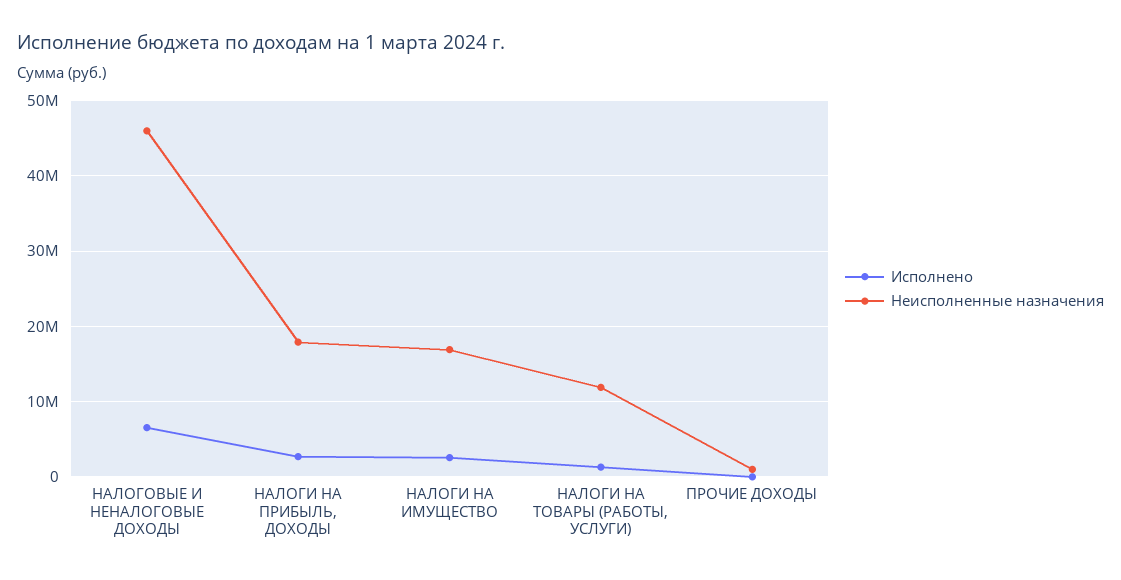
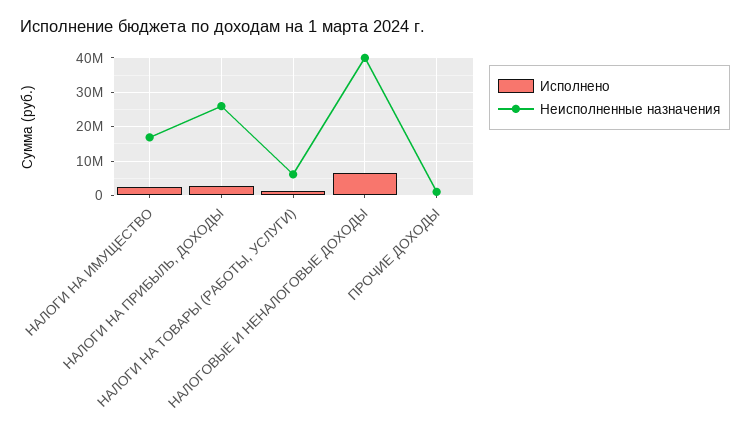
Неисполненные назначения, НАЛОГОВЫЕ И НЕНАЛОГОВЫЕ ДОХОДЫ: 46000000 -> 40000000
Неисполненные назначения, НАЛОГИ НА ПРИБЫЛЬ, ДОХОДЫ: 18000000 -> 26000000
Неисполненные назначения, НАЛОГИ НА ТОВАРЫ (РАБОТЫ, УСЛУГИ): 12000000 -> 6000000

